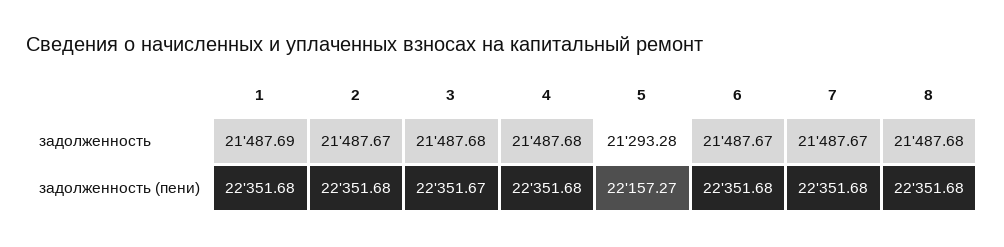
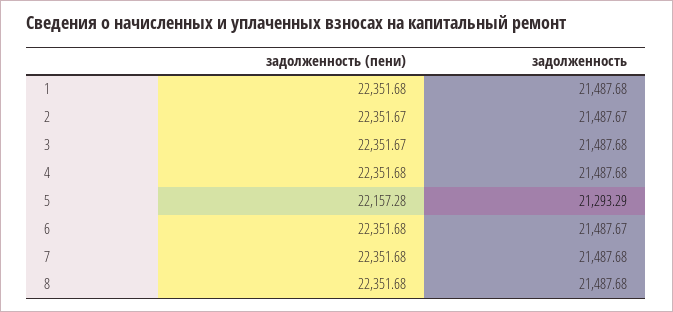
1, задолженность: 21487.69 -> 21487.68
5, задолженность: 21293.28 -> 21293.29
7, задолженность: 21487.67 -> 21487.68
2, задолженность (пени): 22351.68 -> 22351.67
5, задолженность (пени): 22157.27 -> 22157.28

